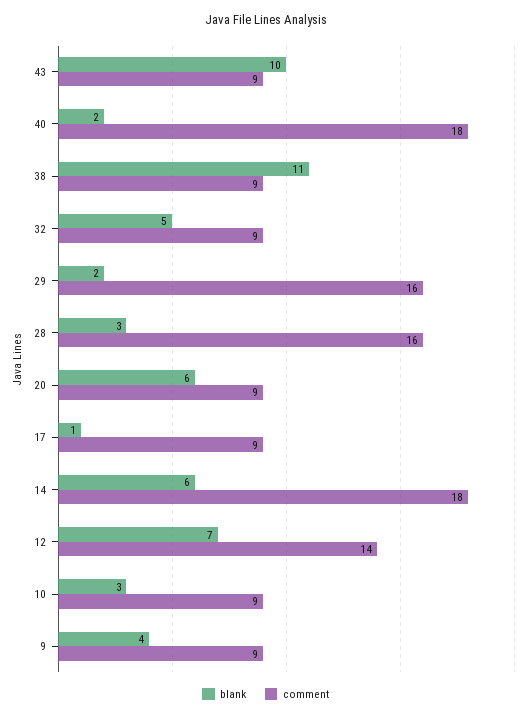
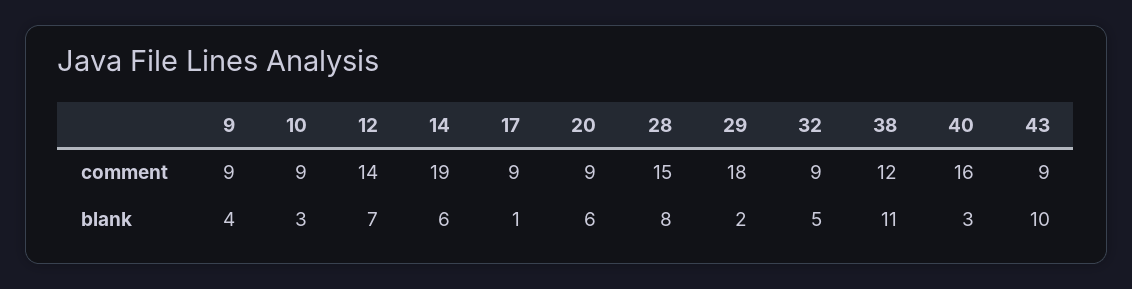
blank, 40: 2 -> 3
comment, 40: 18 -> 16
comment, 38: 9 -> 12
comment, 29: 16 -> 18
blank, 28: 3 -> 8
comment, 28: 16 -> 15
comment, 14: 18 -> 19

